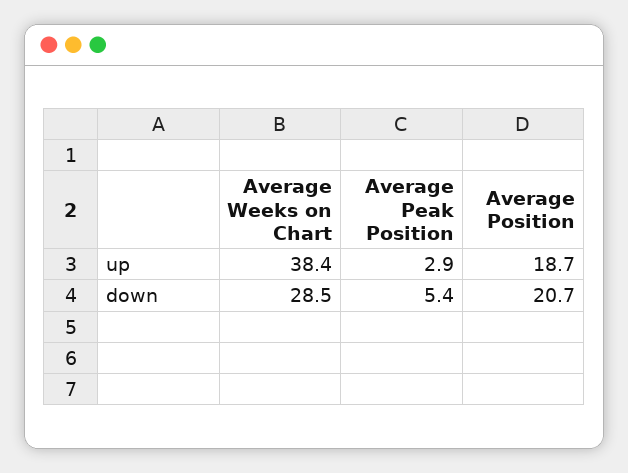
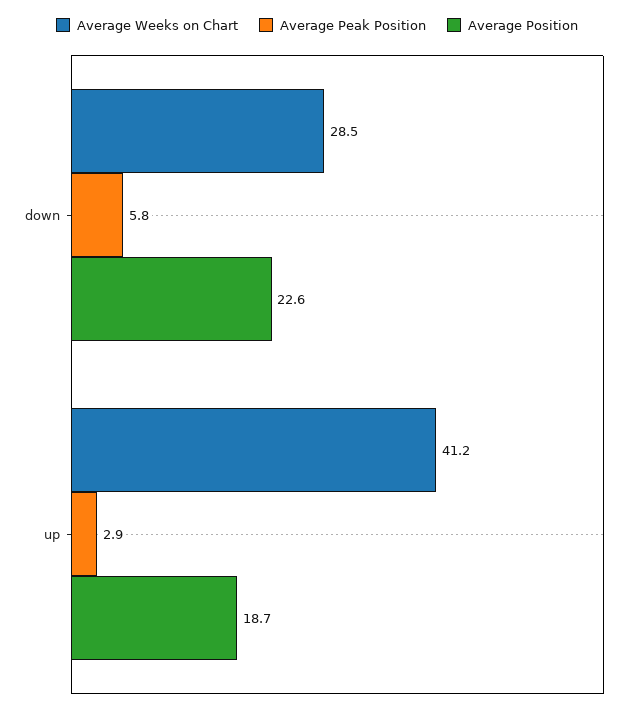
Average Weeks on Chart, up: 38.4 -> 41.2
Average Peak Position, down: 5.4 -> 5.8
Average Position, down: 20.7 -> 22.6

